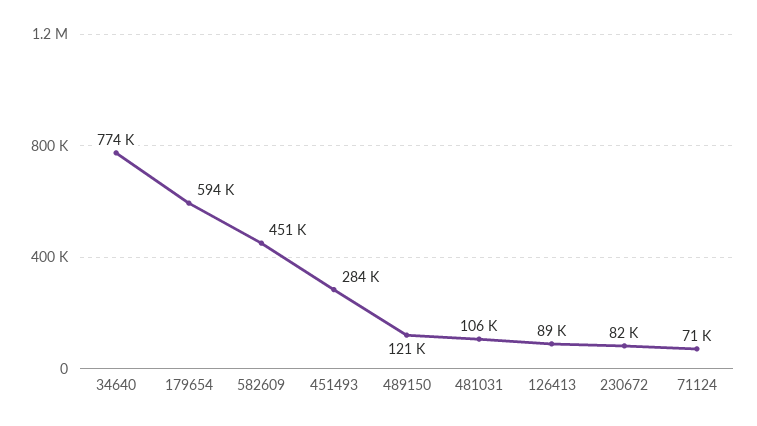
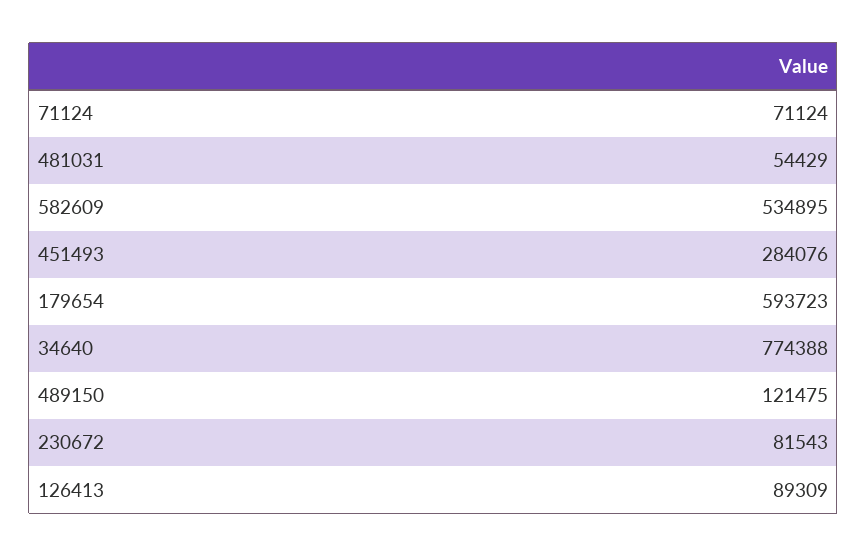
582609: 451000 -> 534895
481031: 106000 -> 54429

